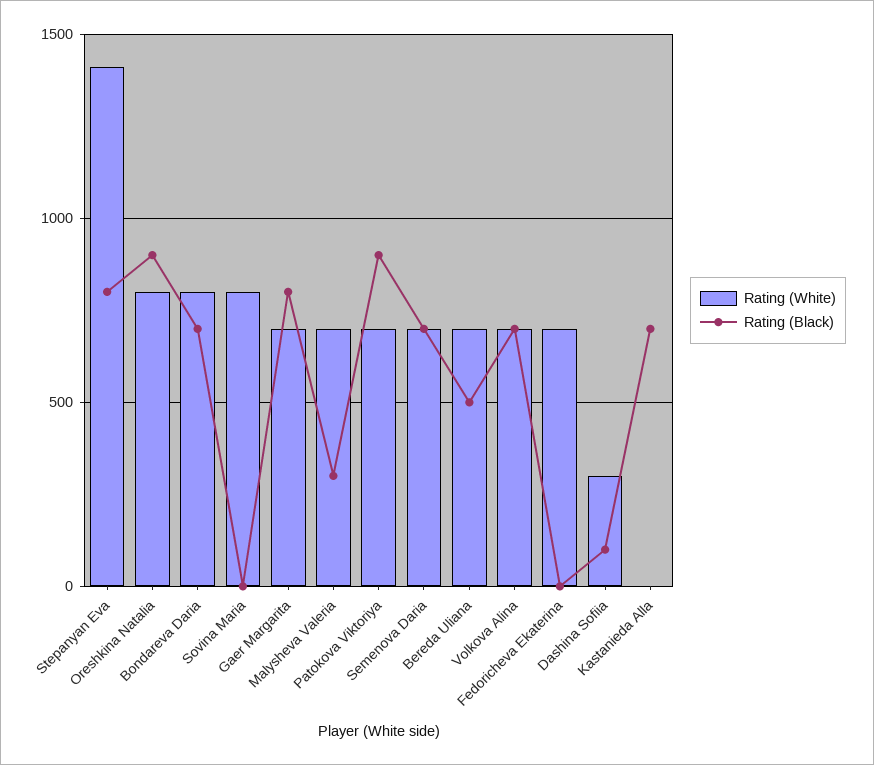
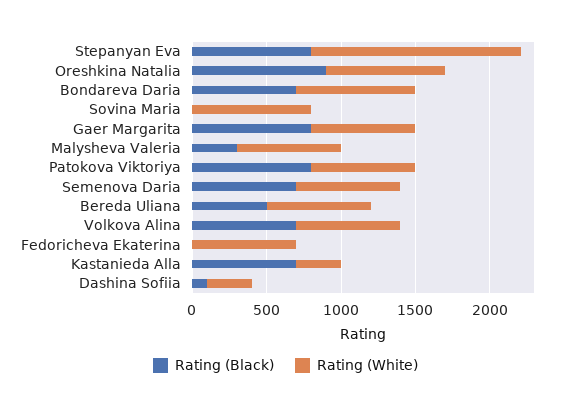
Rating (Black), Patokova Viktoriya: 900 -> 800
Rating (White), Kastanieda Alla: 0 -> 300

